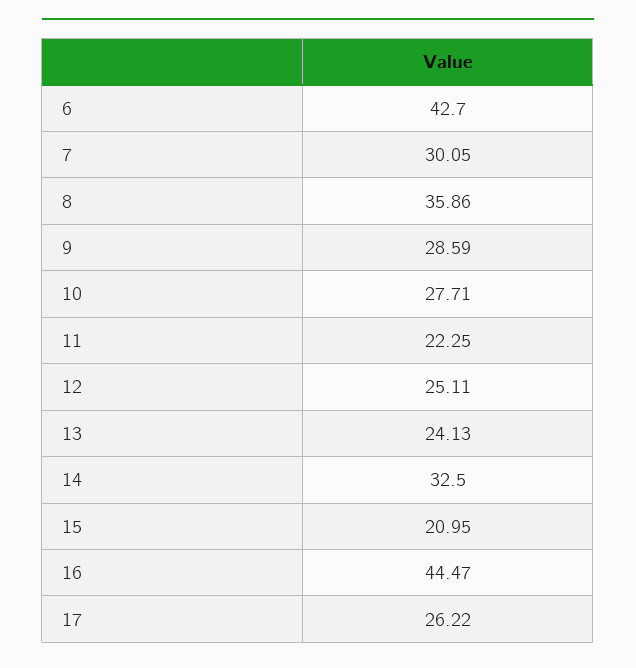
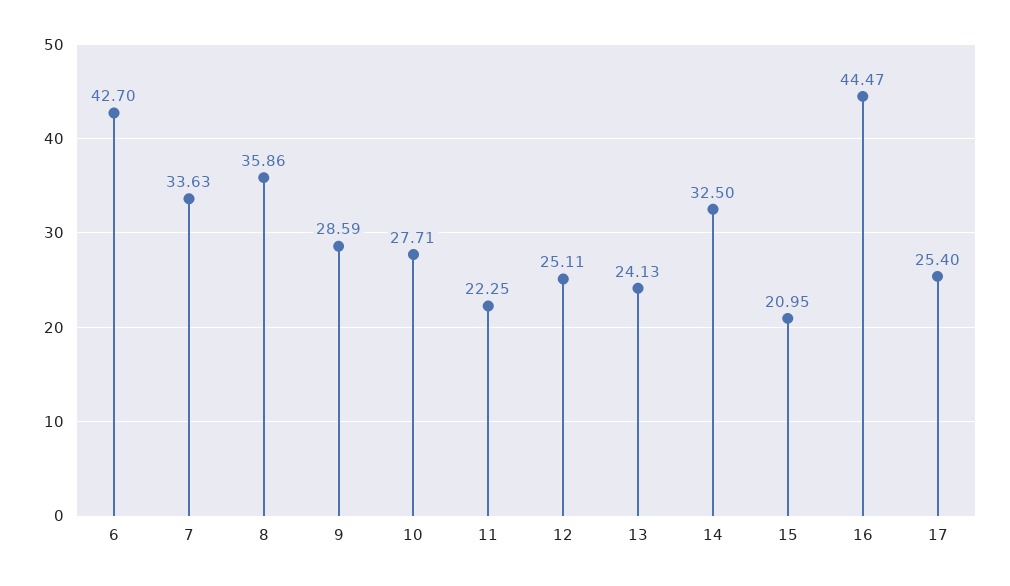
7: 30.05 -> 33.63
17: 26.22 -> 25.4

